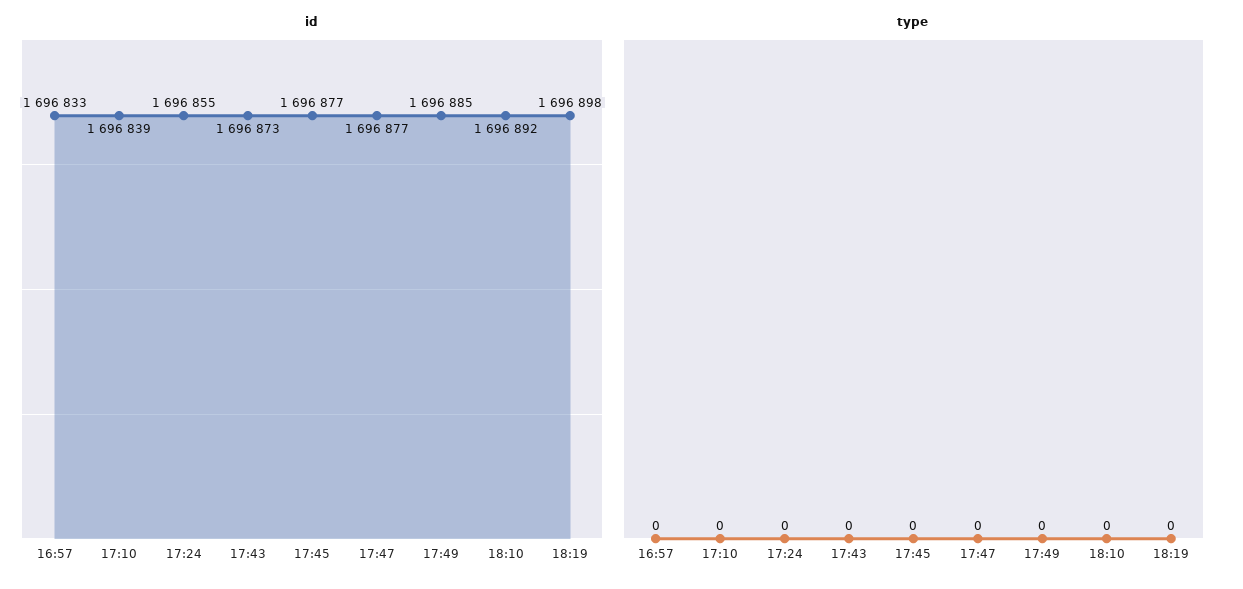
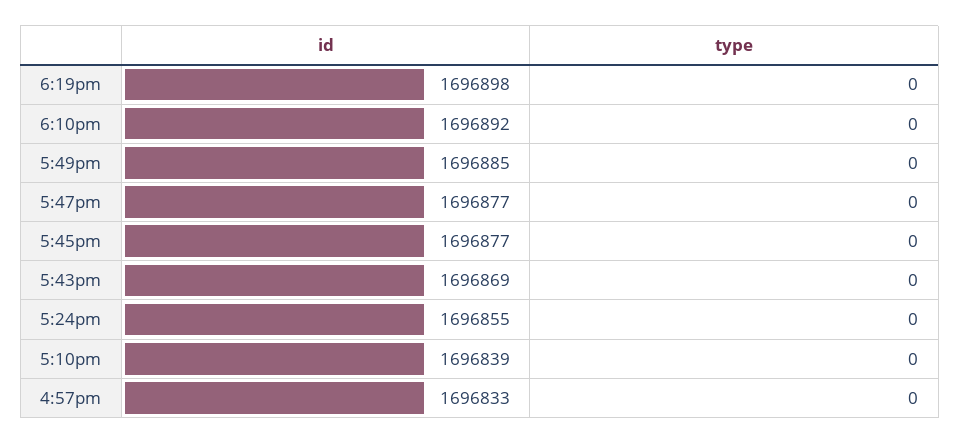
id, 17:43: 1696873 -> 1696869

